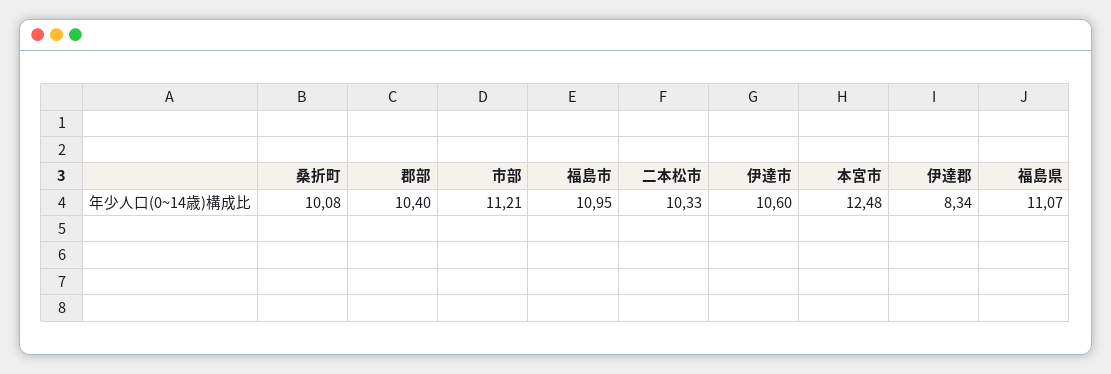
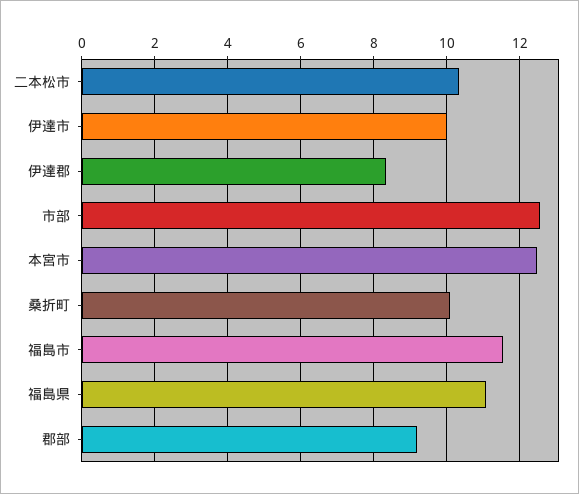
郡部: 10.4 -> 9.2
市部: 11.21 -> 12.6
福島市: 10.95 -> 11.6
伊達市: 10.6 -> 10

